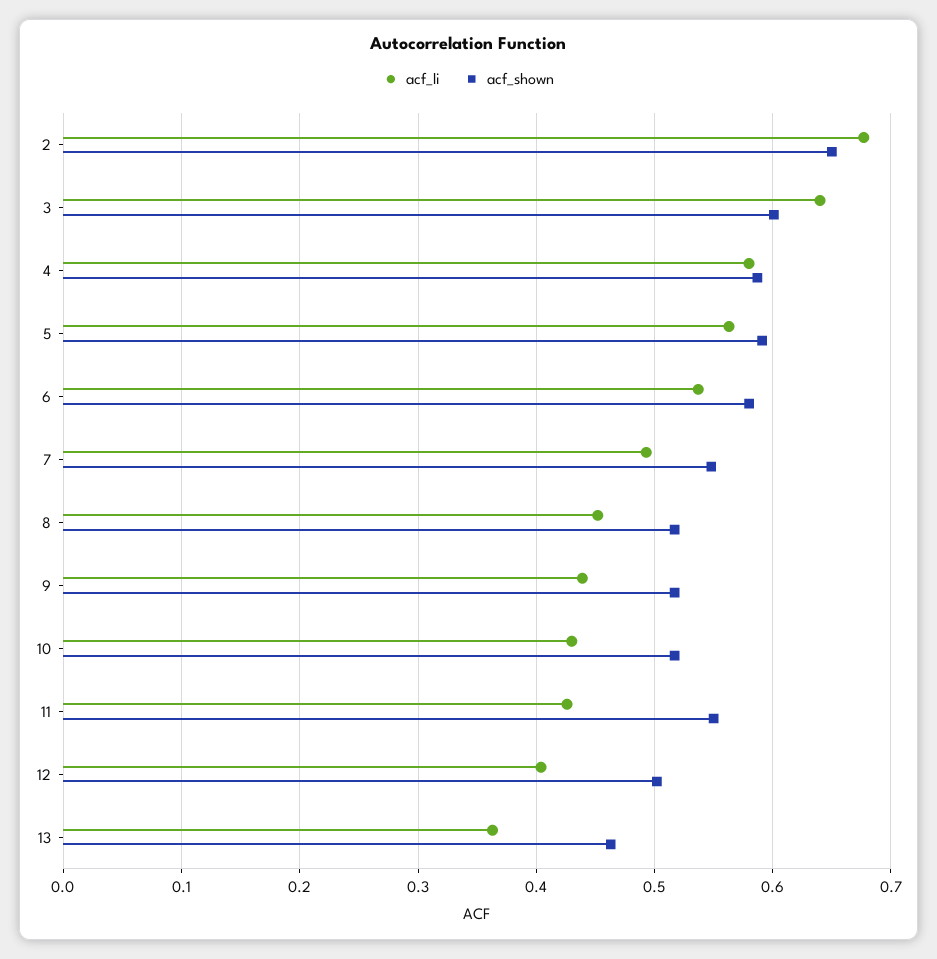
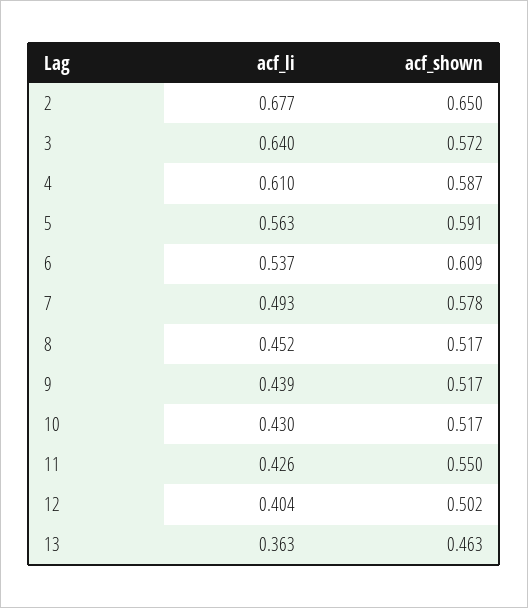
acf_shown, 3: 0.6 -> 0.572
acf_li, 4: 0.58 -> 0.61
acf_shown, 6: 0.58 -> 0.609
acf_shown, 7: 0.55 -> 0.578

